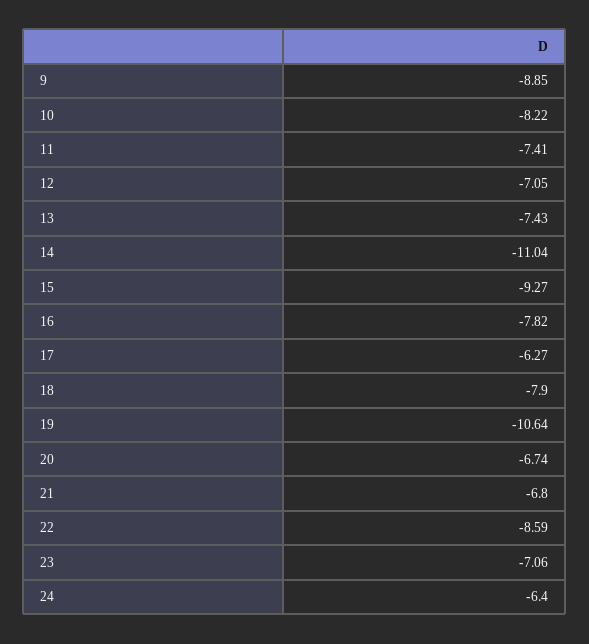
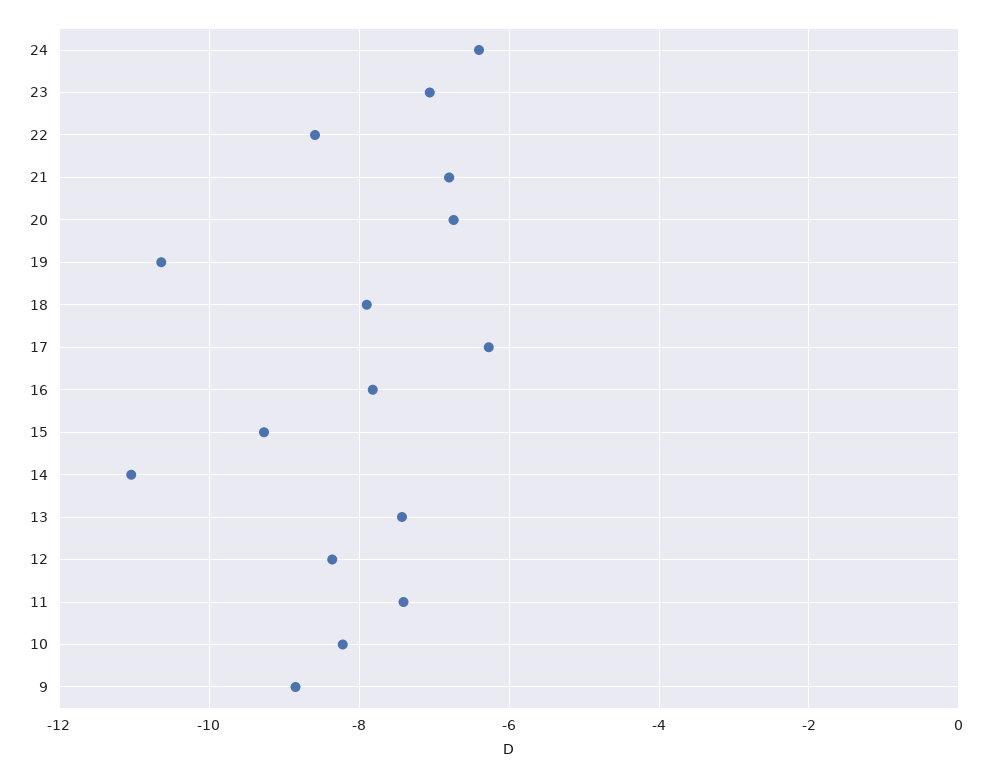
12: -7.05 -> -8.4

